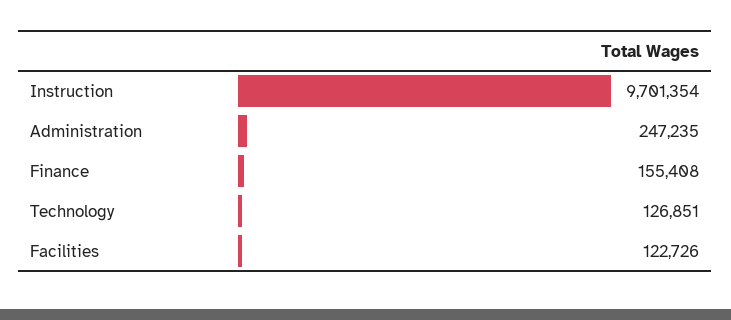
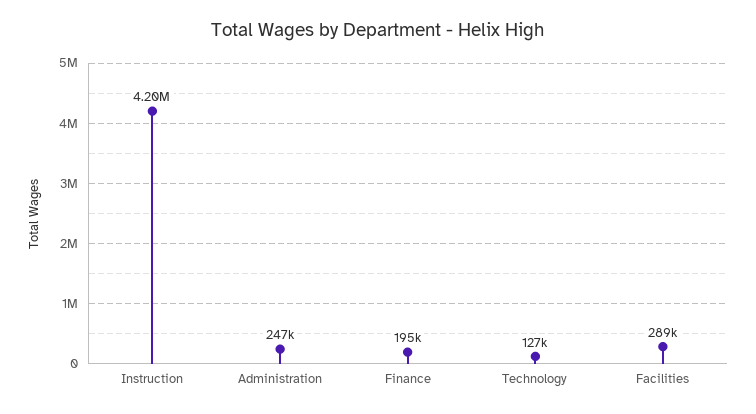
Instruction: 9701354 -> 4200000
Finance: 155408 -> 195000
Facilities: 122726 -> 289000

